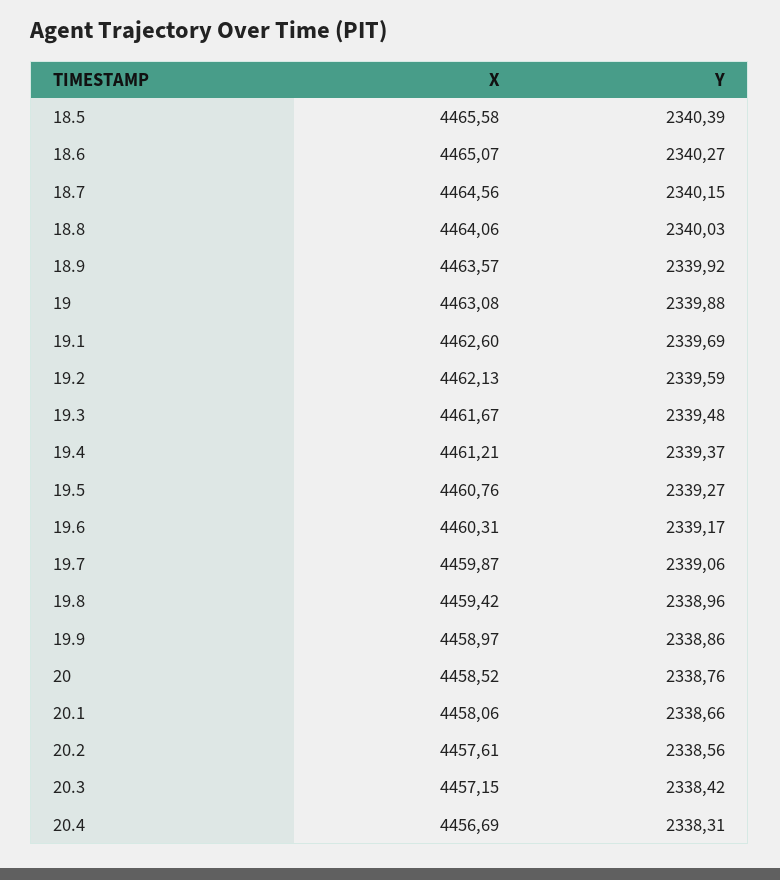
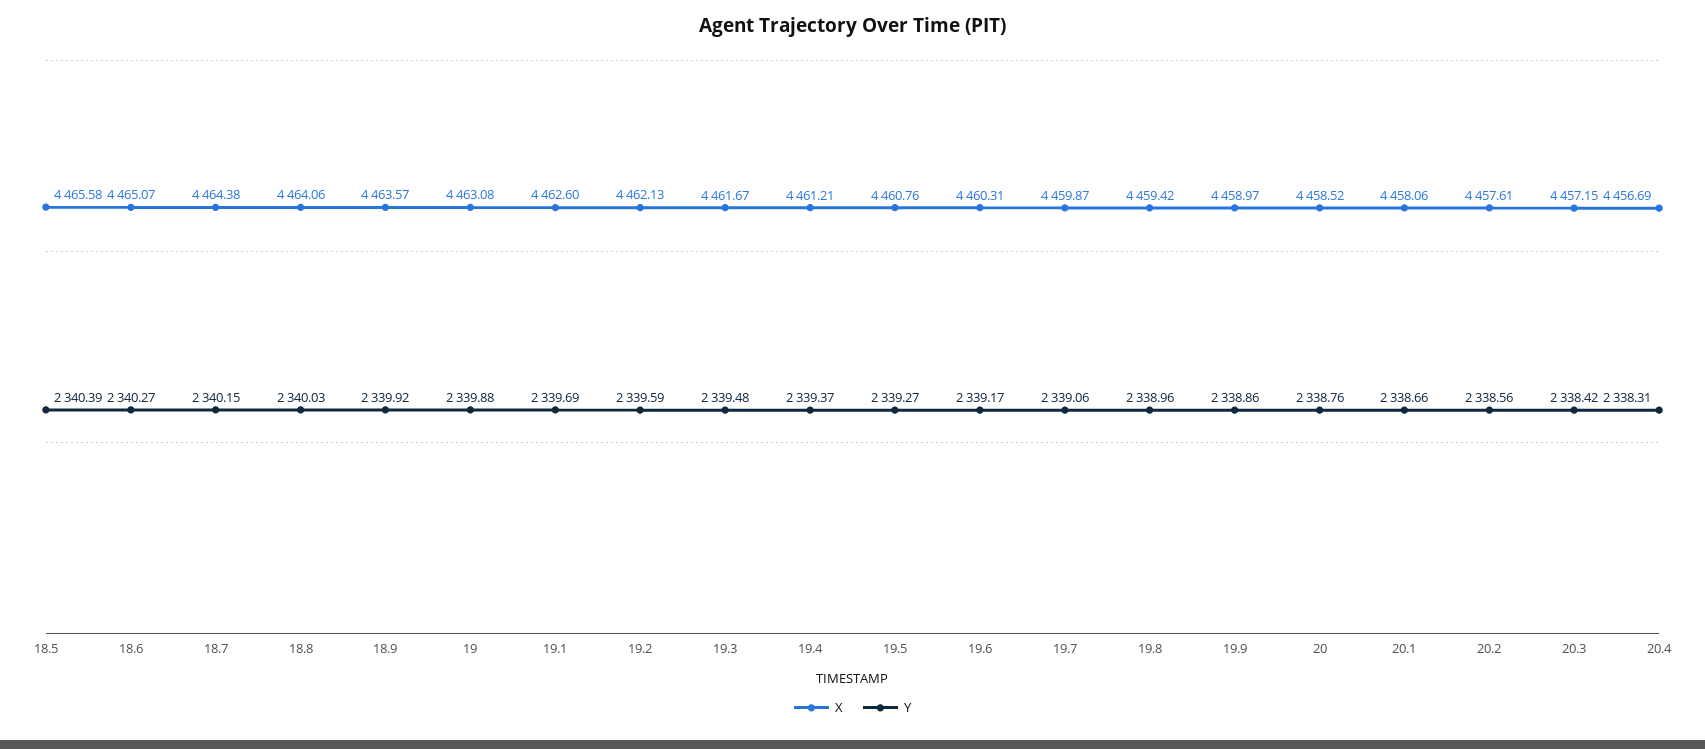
X, 18.7: 4464.56 -> 4464.38

